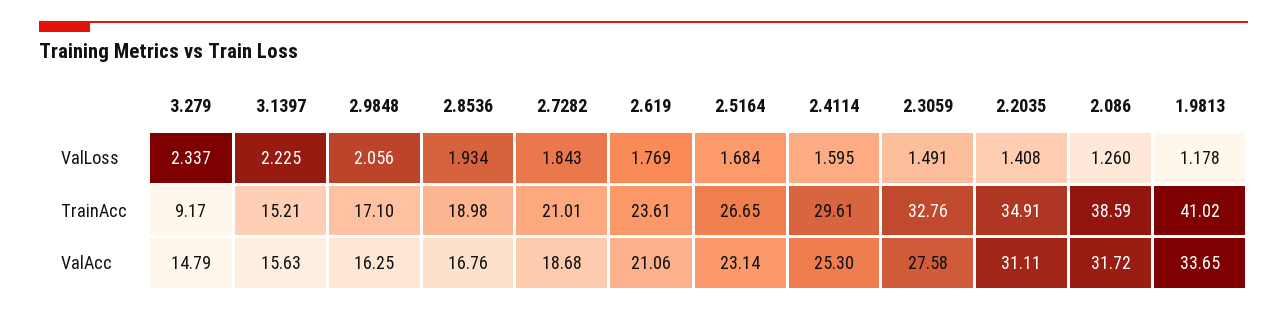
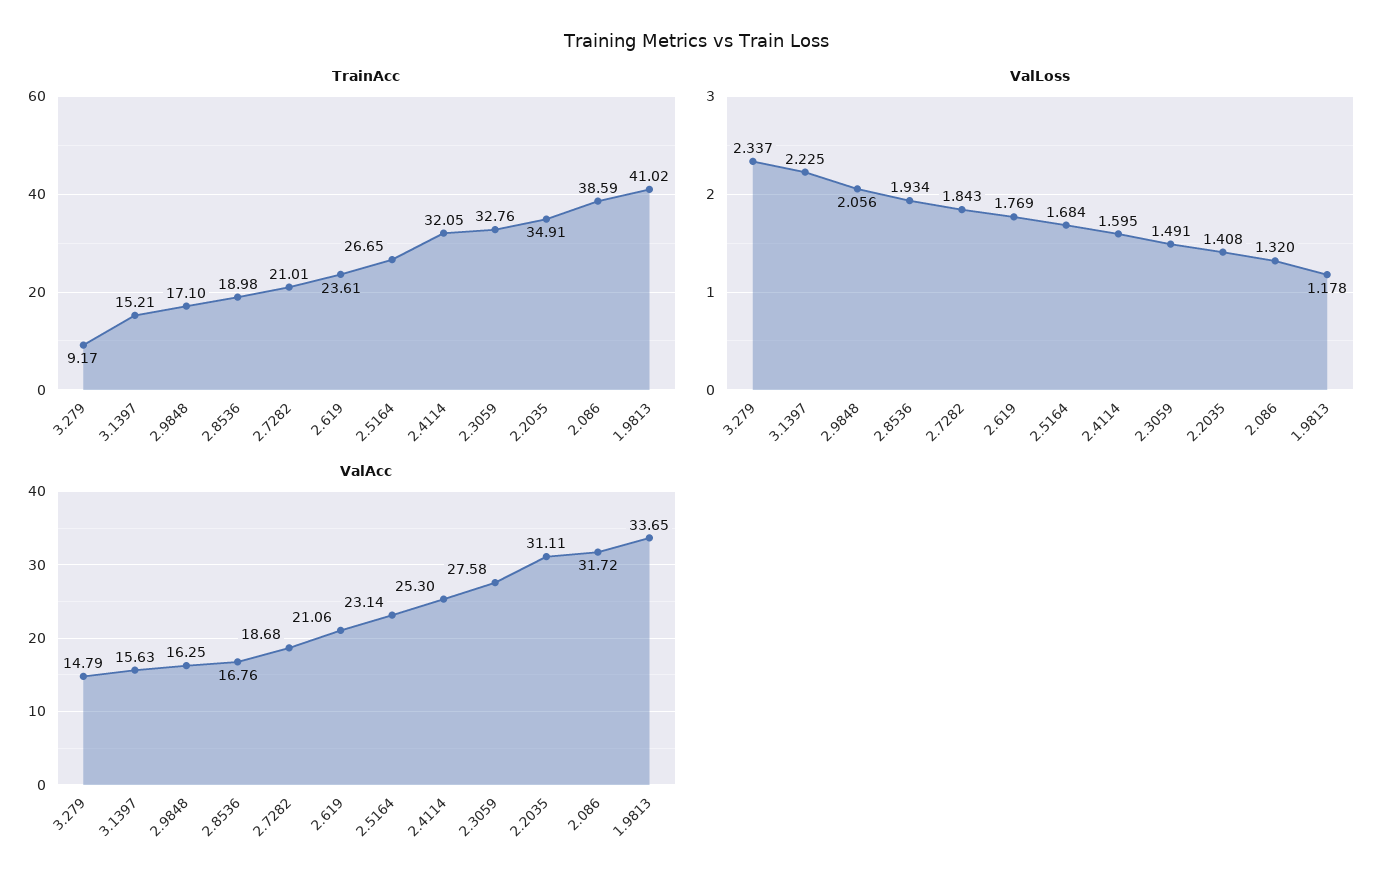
ValLoss, 2.086: 1.26 -> 1.32
TrainAcc, 2.4114: 29.61 -> 32.05

